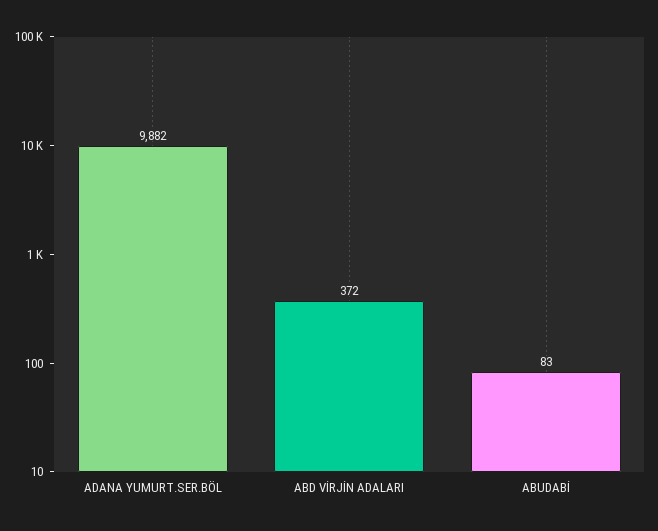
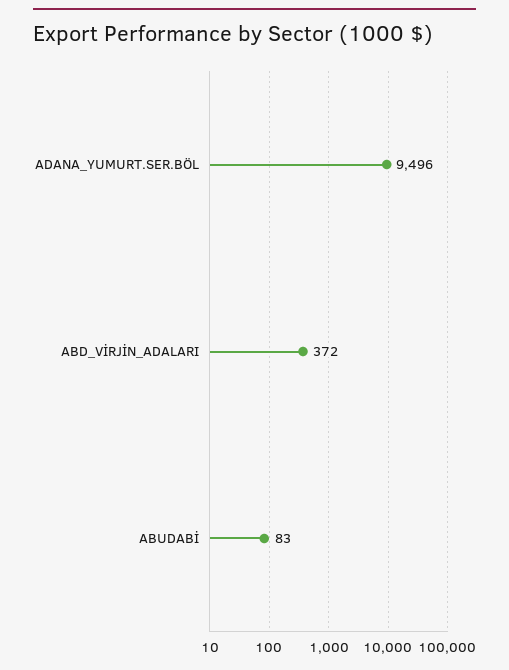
ADANA YUMURT.SER.BÖL: 9882 -> 9496

